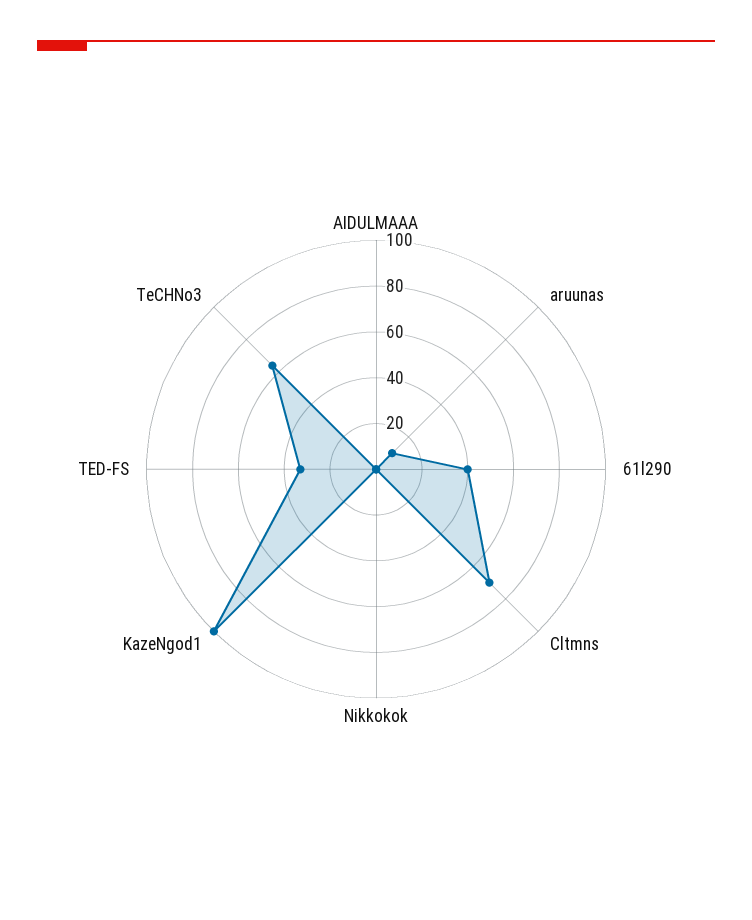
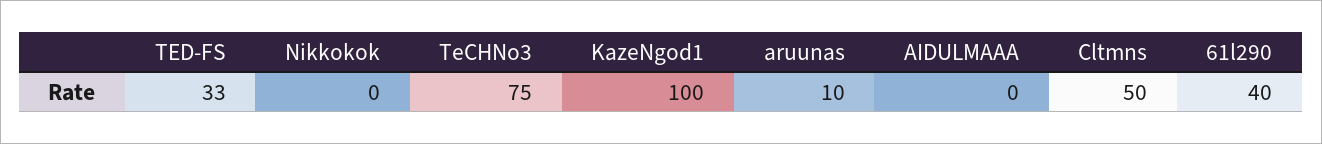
Cltmns: 70 -> 50
TeCHNo3: 65 -> 75

